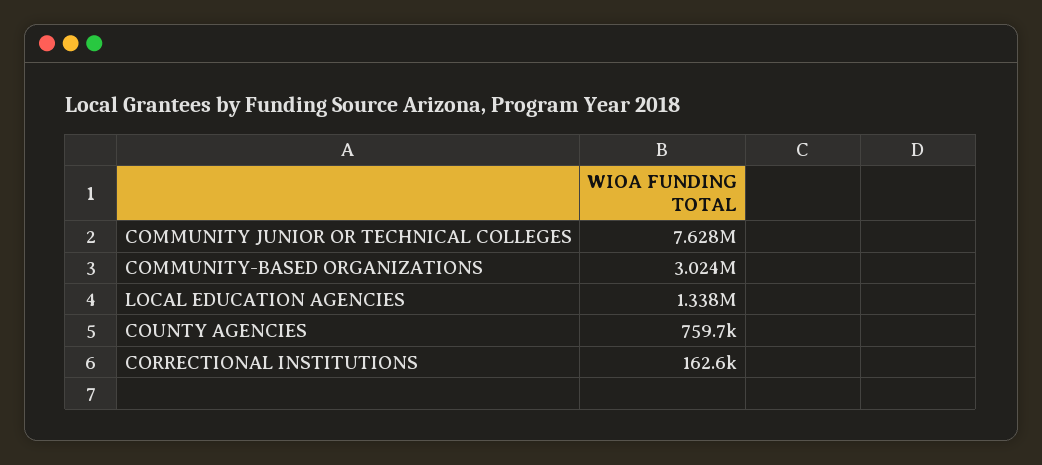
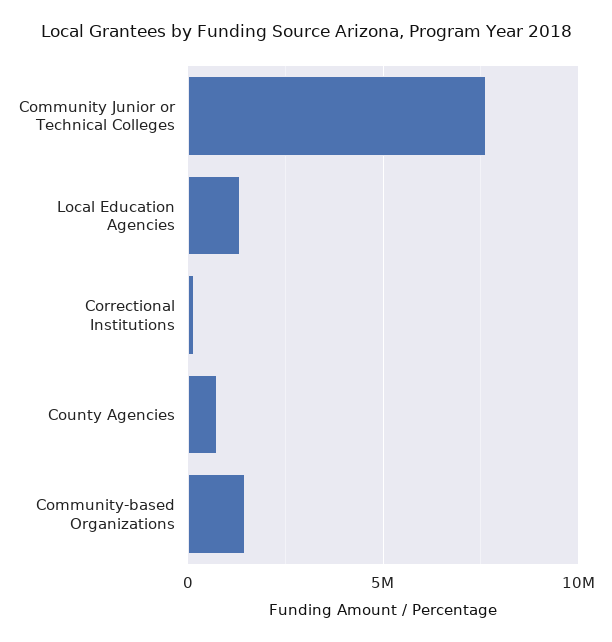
COMMUNITY-BASED ORGANIZATIONS: 3024000 -> 1500000

